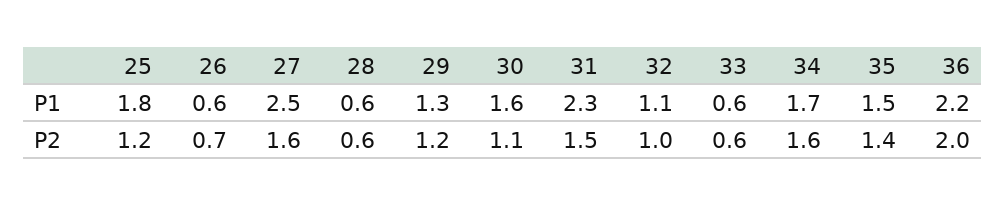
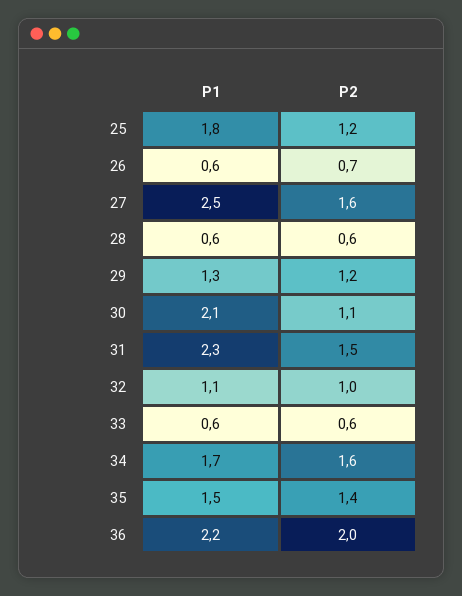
30, P1: 1.6 -> 2.1

